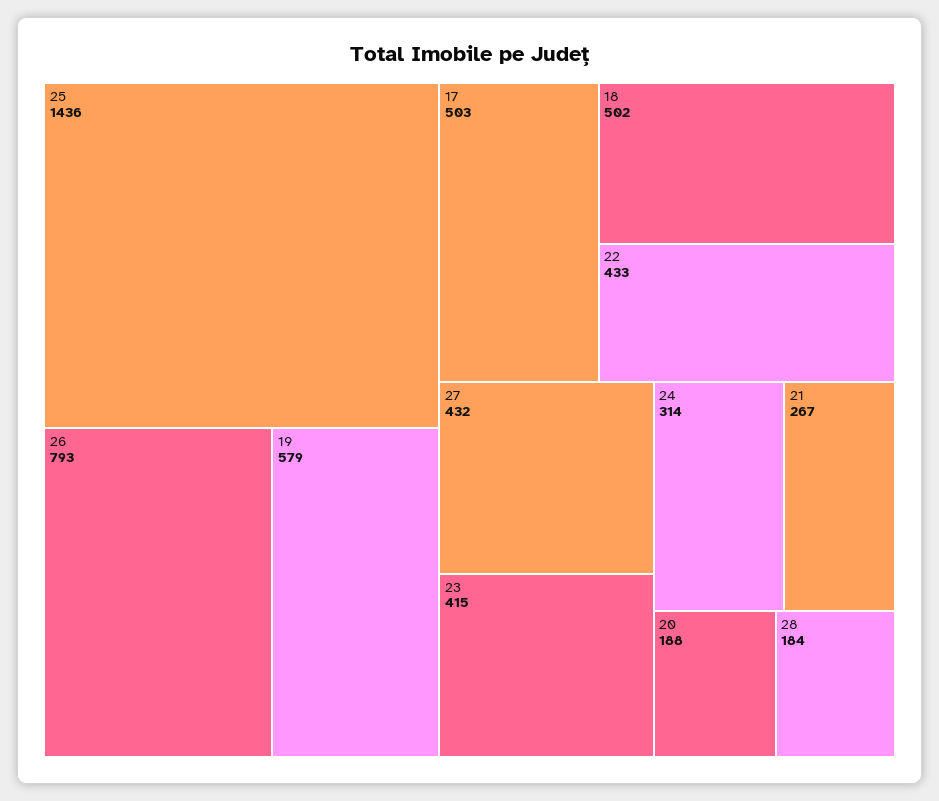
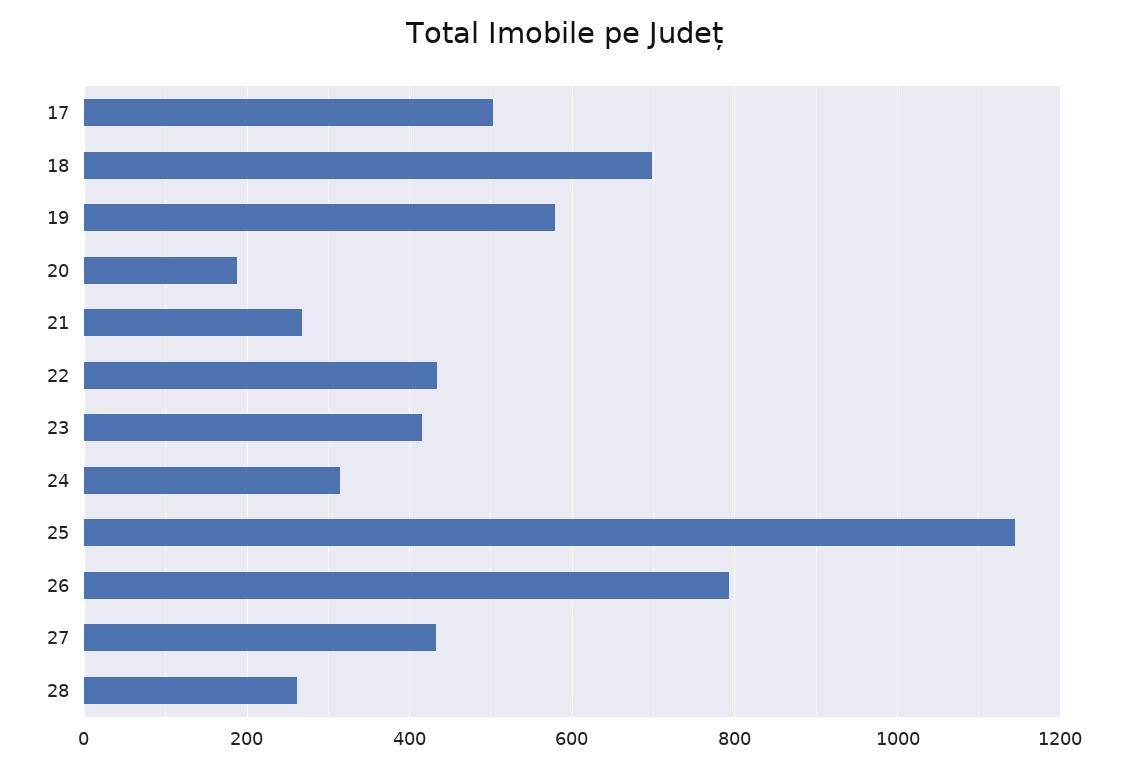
25: 1436 -> 1140
18: 502 -> 700
28: 184 -> 260

